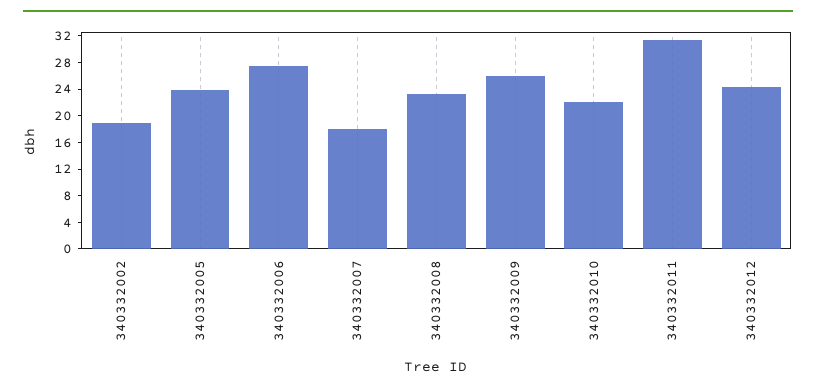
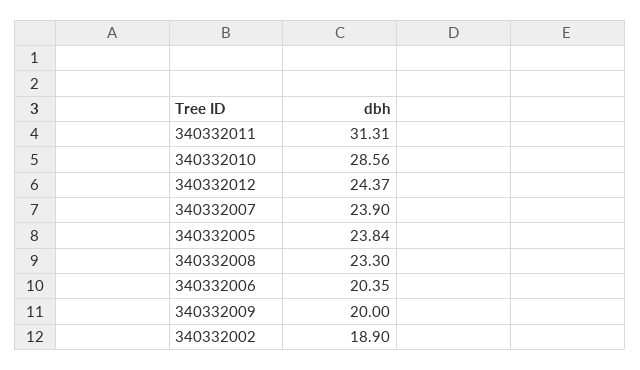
340332006: 28 -> 20.35
340332007: 18 -> 23.9
340332009: 26 -> 20
340332010: 22 -> 28.56

